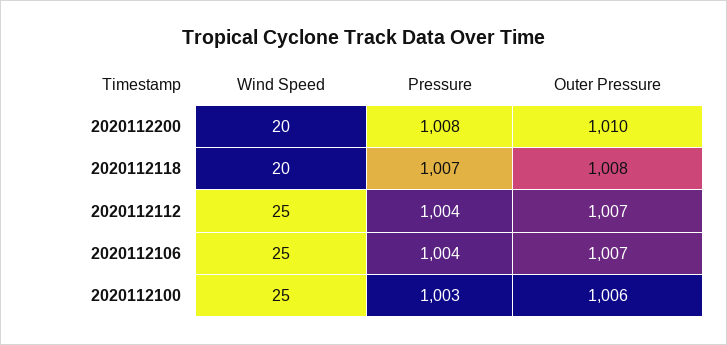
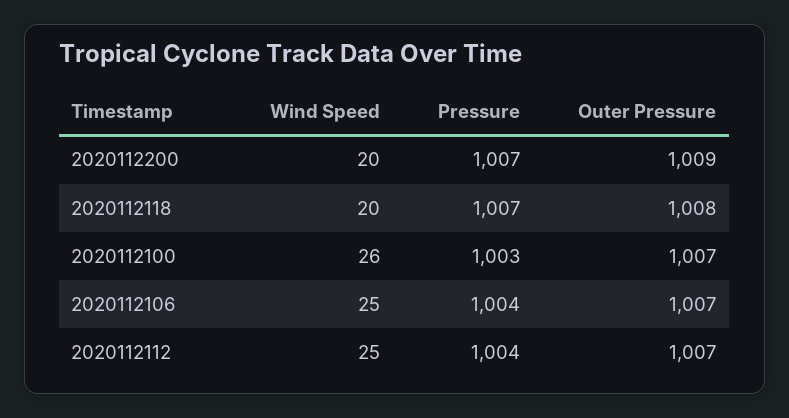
Pressure, 2020112200: 1008 -> 1007
Outer Pressure, 2020112200: 1010 -> 1009
Wind Speed, 2020112100: 25 -> 26
Outer Pressure, 2020112100: 1006 -> 1007

